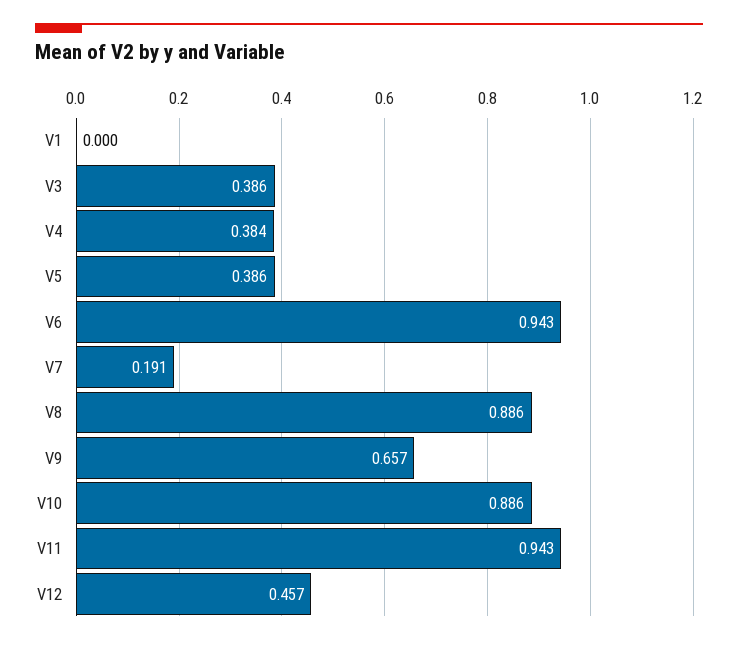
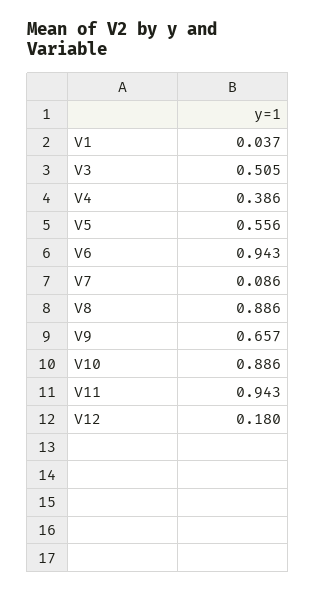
V1: 0 -> 0.037
V3: 0.386 -> 0.505
V4: 0.384 -> 0.386
V5: 0.386 -> 0.556
V7: 0.191 -> 0.086
V12: 0.457 -> 0.18

